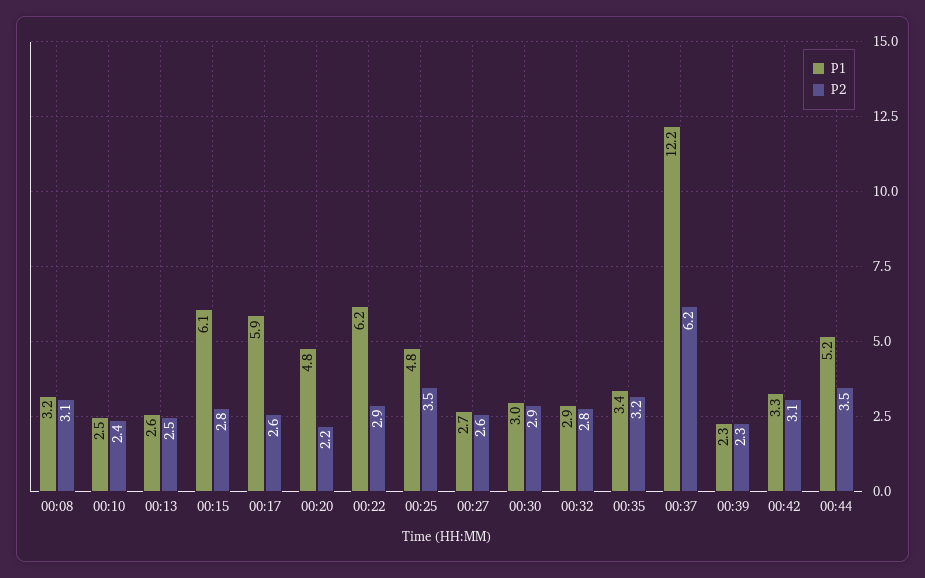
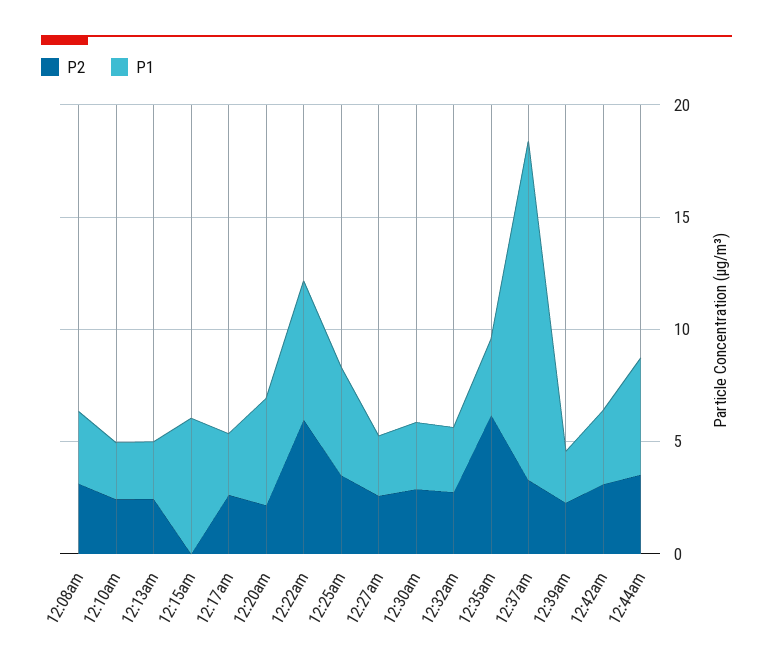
P2, 00:15: 2.8 -> 0
P1, 00:17: 5.9 -> 3
P2, 00:22: 2.9 -> 6
P2, 00:35: 3.2 -> 6
P1, 00:37: 12.2 -> 15
P2, 00:37: 6.2 -> 3

